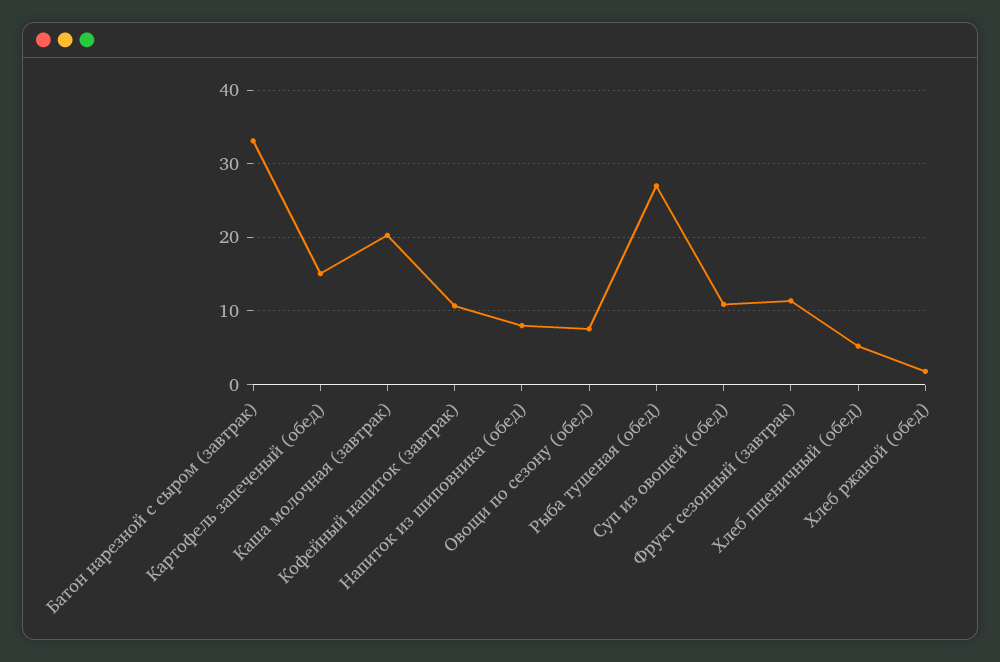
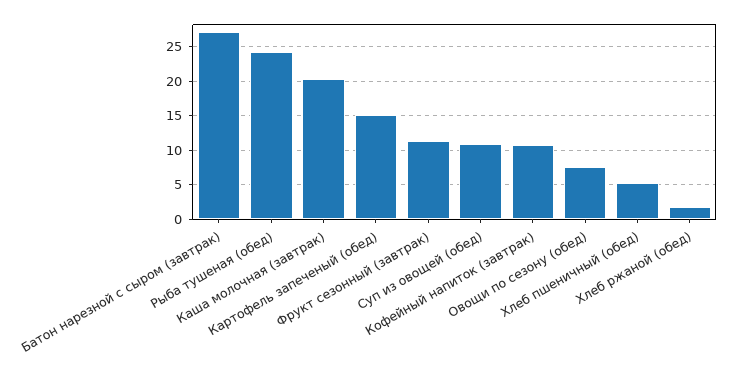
Батон нарезной с сыром (завтрак): 33 -> 27
Напиток из шиповника (обед): 8 -> none
Рыба тушеная (обед): 27 -> 24

